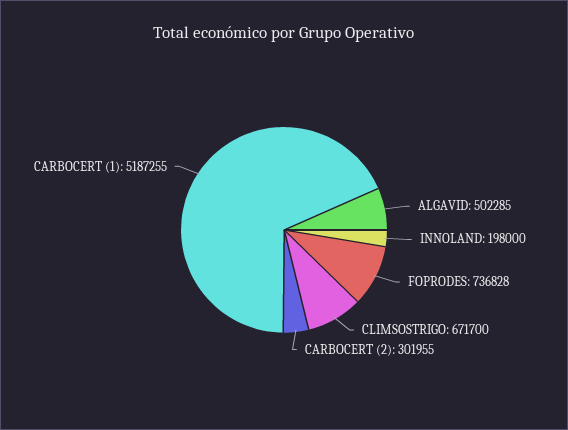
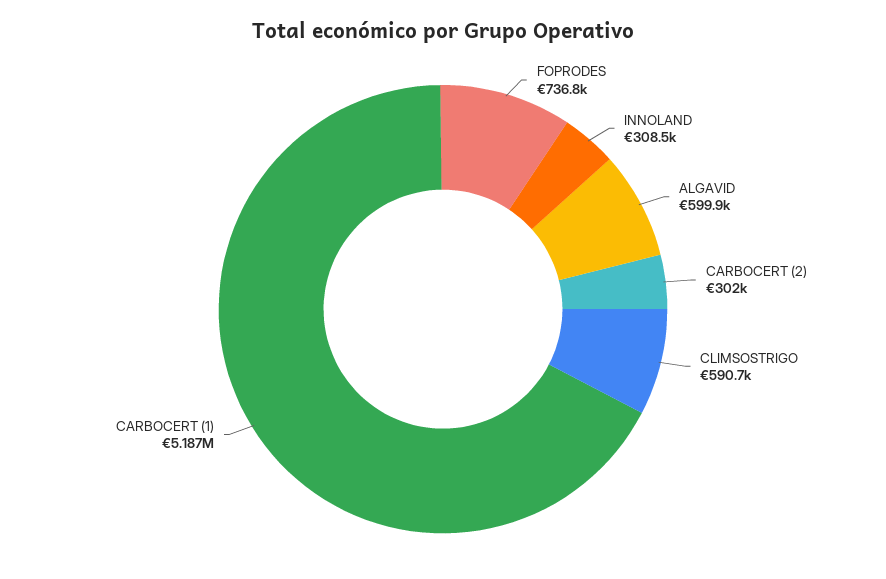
ALGAVID: 502285 -> 599900
INNOLAND: 198000 -> 308500
CLIMSOSTRIGO: 671700 -> 590700

